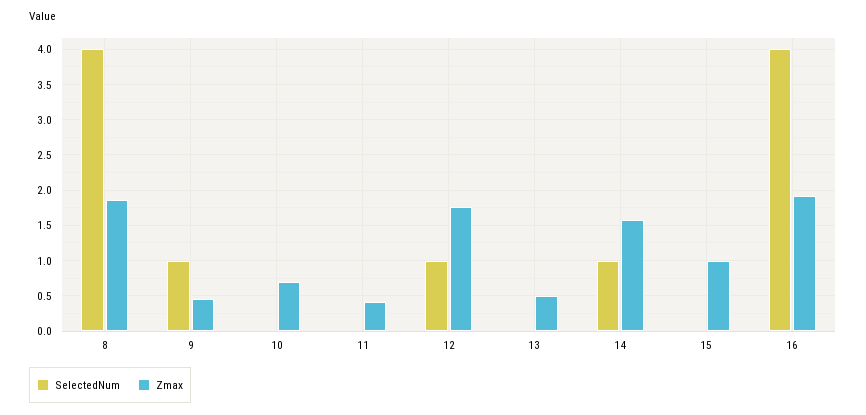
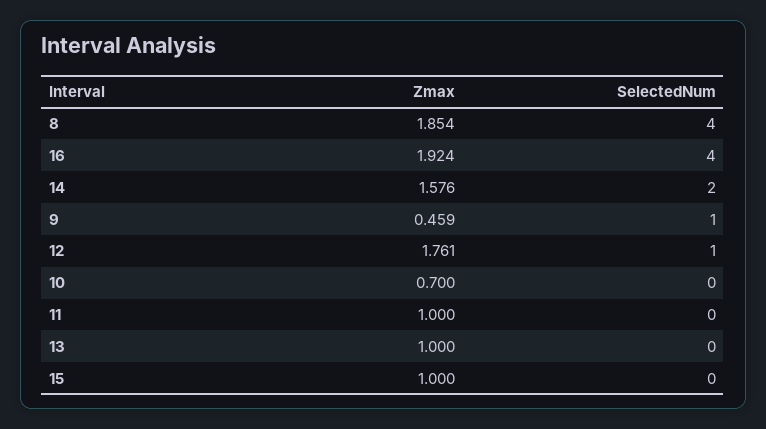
Zmax, 11: 0.4 -> 1
Zmax, 13: 0.5 -> 1
SelectedNum, 14: 1 -> 2

